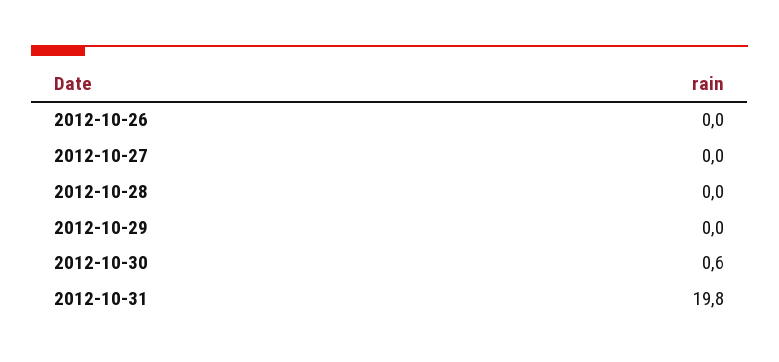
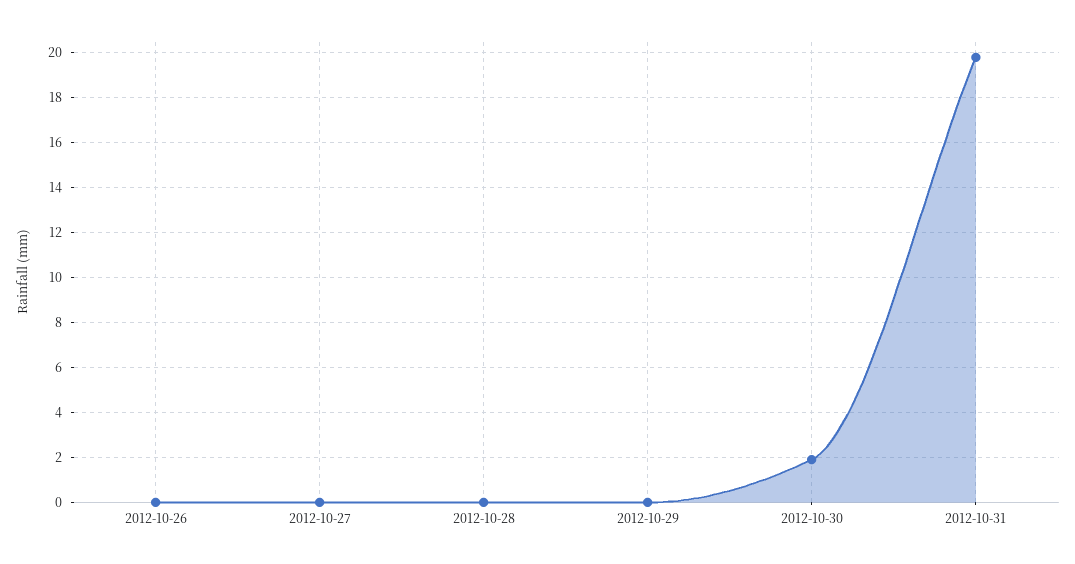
2012-10-30: 0.6 -> 2

